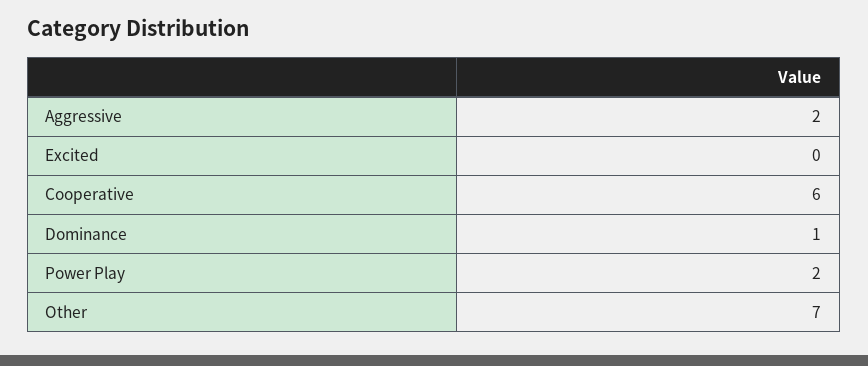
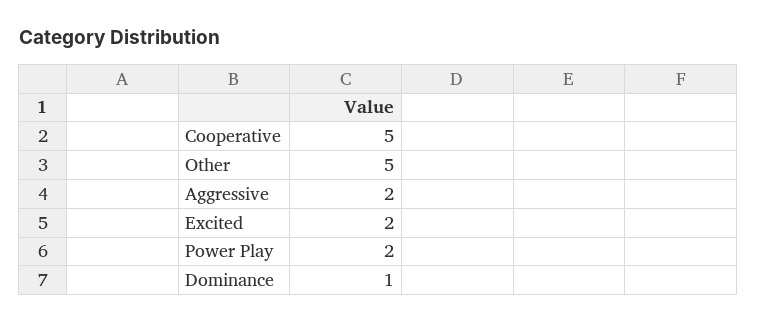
Excited: 0 -> 2
Cooperative: 6 -> 5
Other: 7 -> 5

